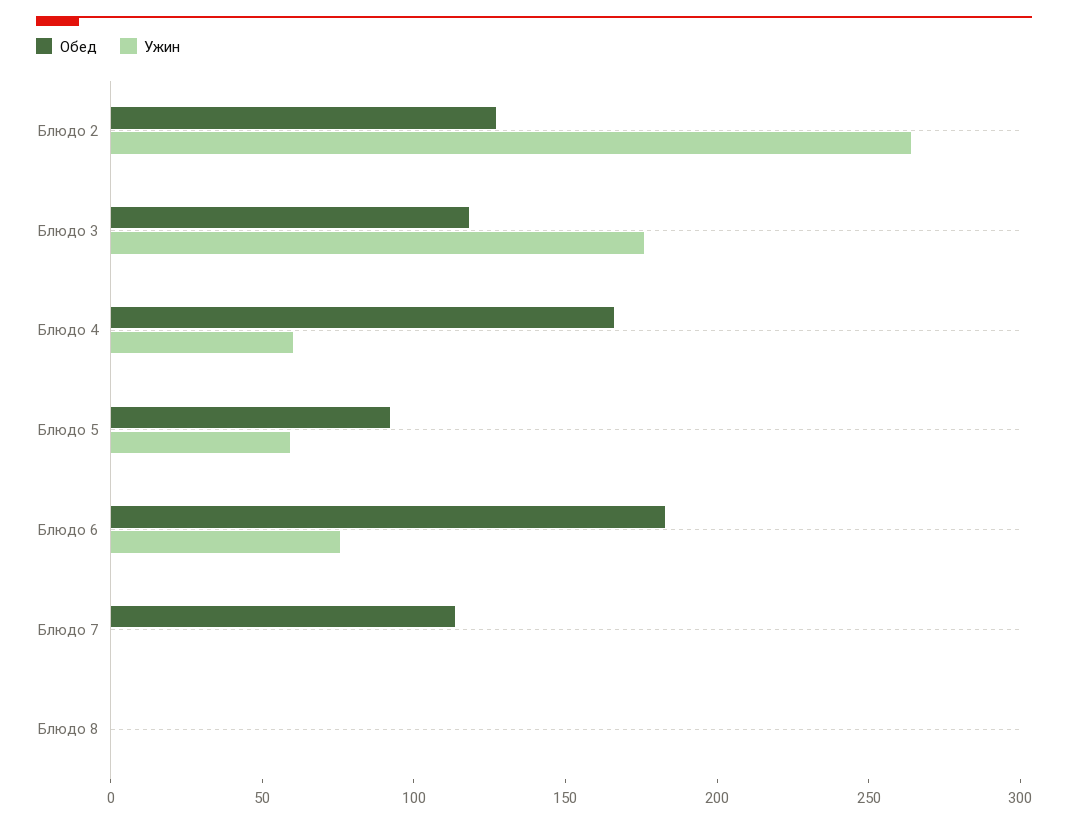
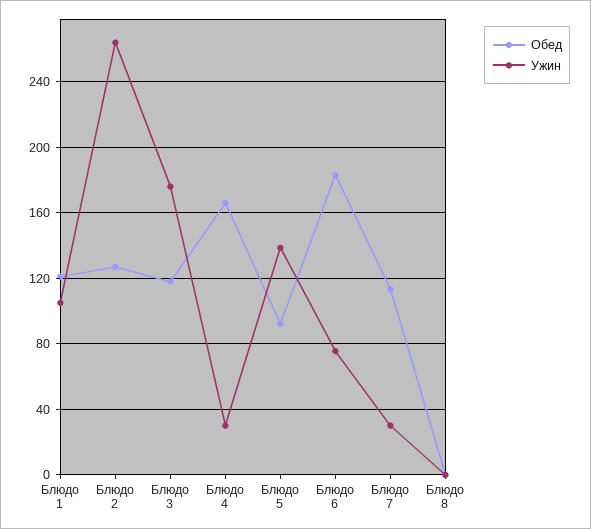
Ужин, Блюдо 4: 60 -> 30
Ужин, Блюдо 5: 60 -> 140
Ужин, Блюдо 7: 0 -> 30
Обед, Блюдо 1: none -> 120
Ужин, Блюдо 1: none -> 105

